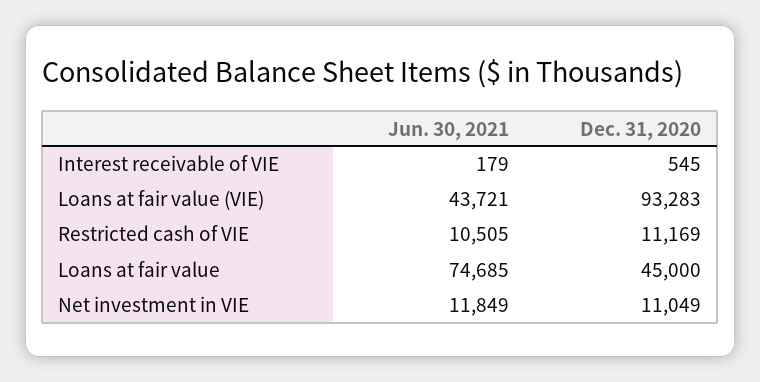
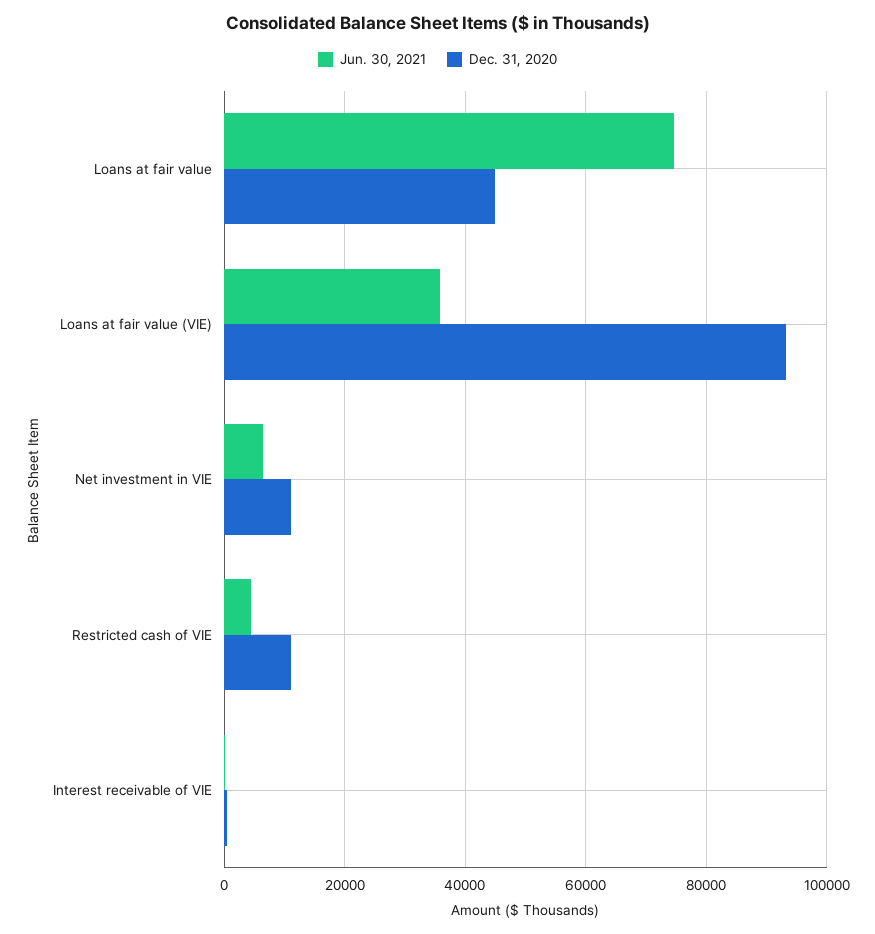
Jun. 30, 2021, Loans at fair value (VIE): 43721 -> 36000
Jun. 30, 2021, Restricted cash of VIE: 10505 -> 4000
Jun. 30, 2021, Net investment in VIE: 11849 -> 6000

